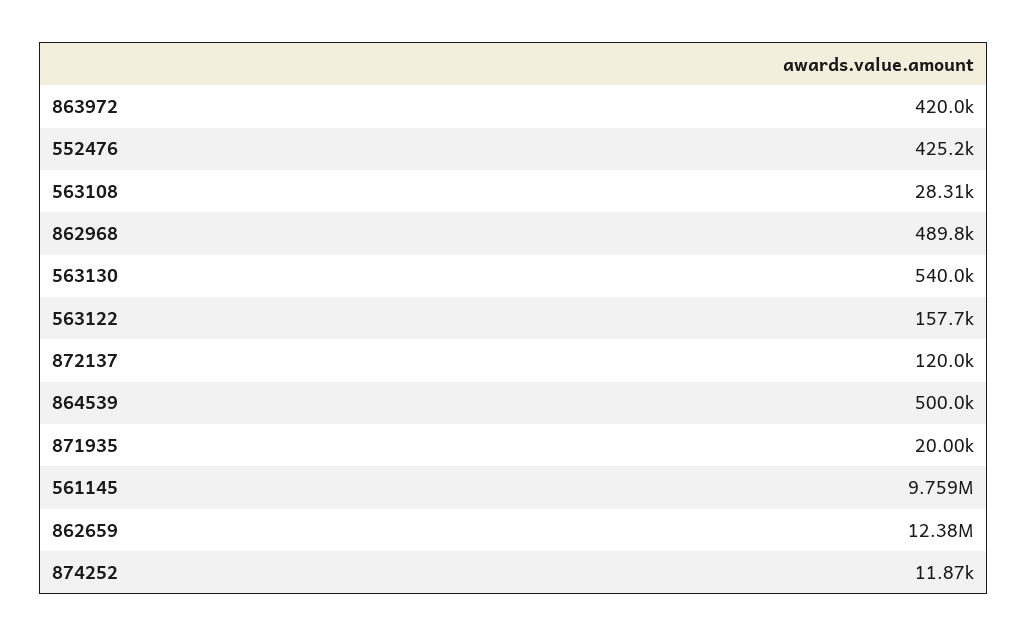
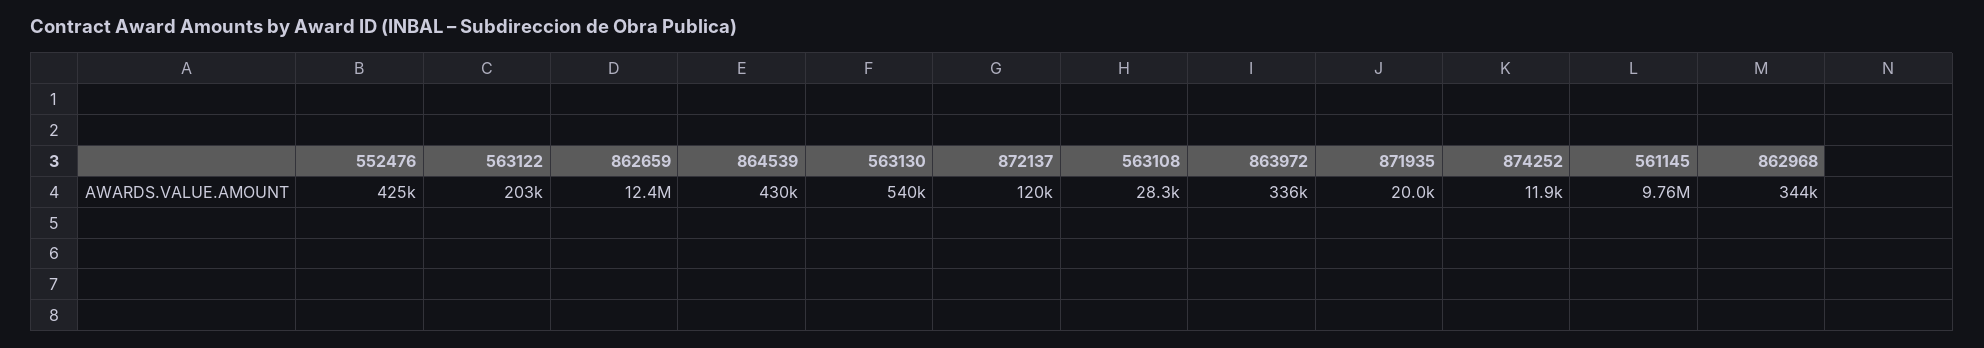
863972: 420000 -> 336000
862968: 489800 -> 344000
563122: 157700 -> 203000
864539: 500000 -> 430000

